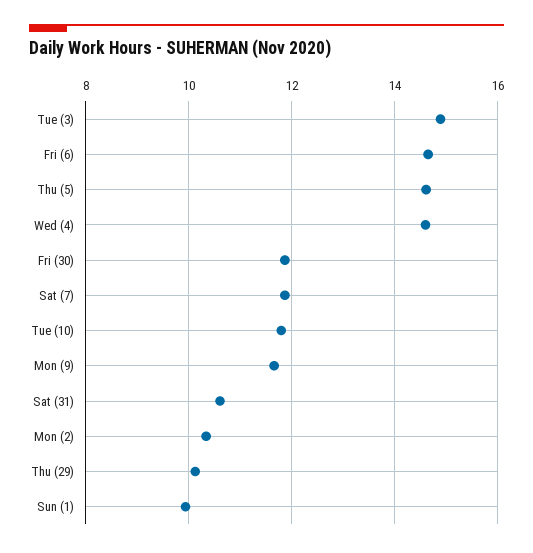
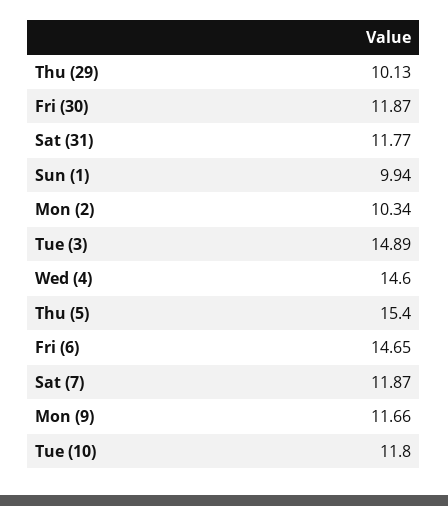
Thu (5): 14.6 -> 15.4
Sat (31): 10.6 -> 11.77

